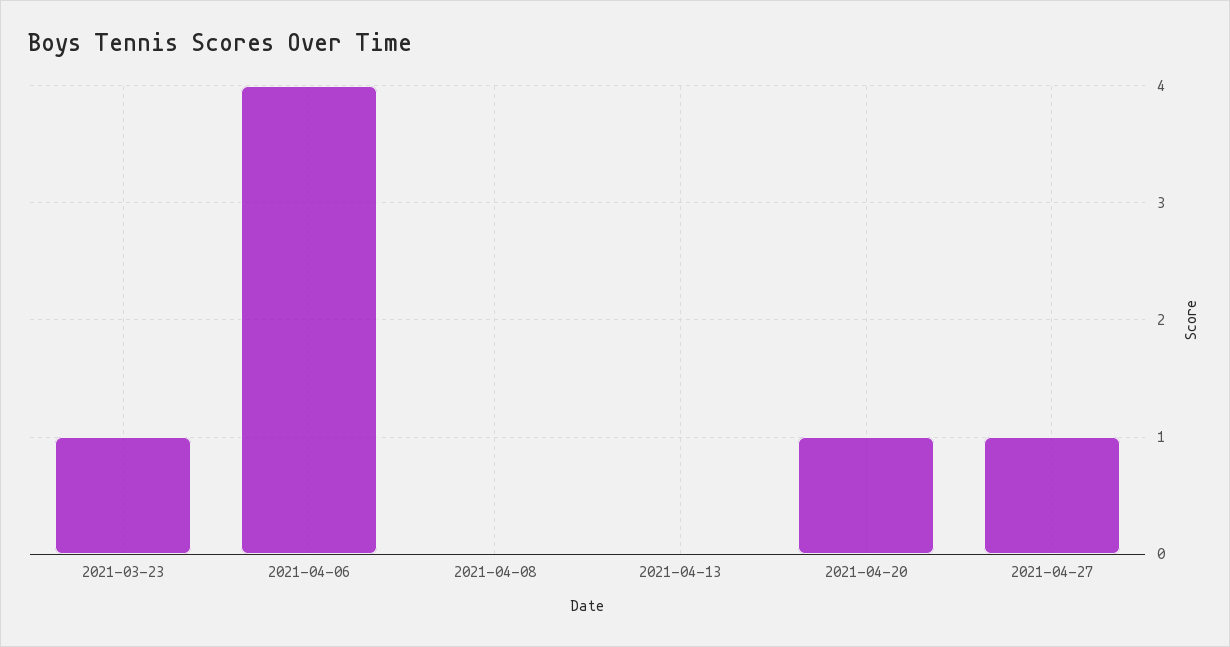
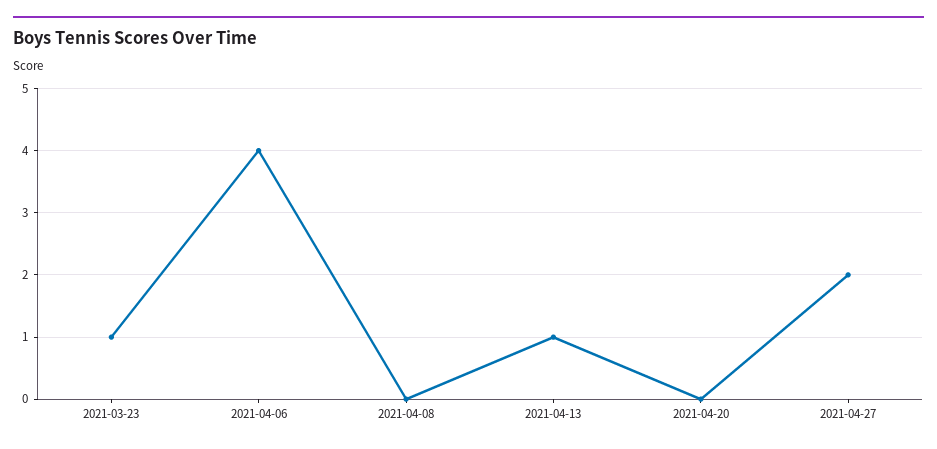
2021-04-13: 0 -> 1
2021-04-20: 1 -> 0
2021-04-27: 1 -> 2

